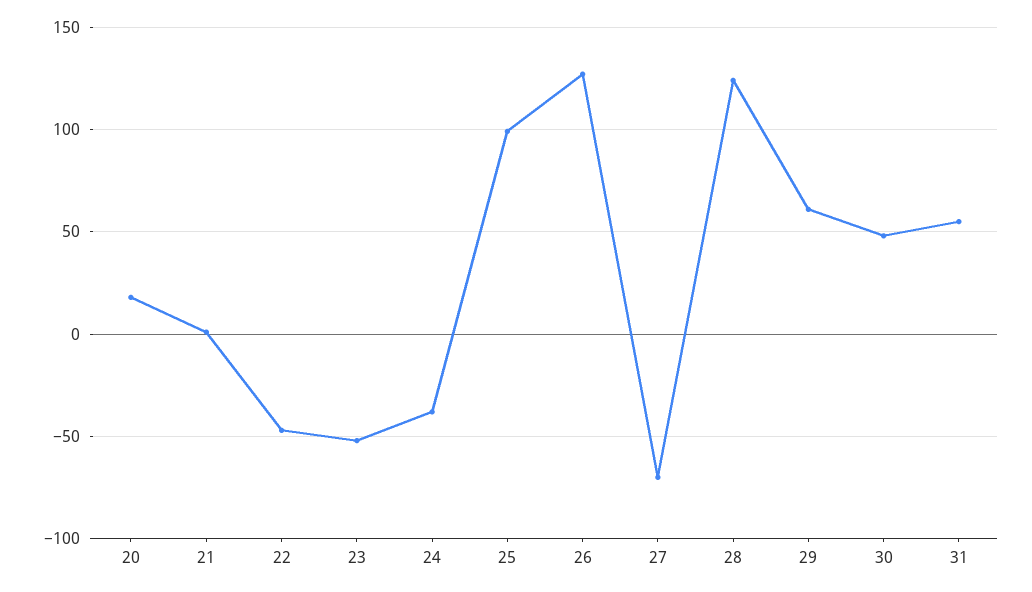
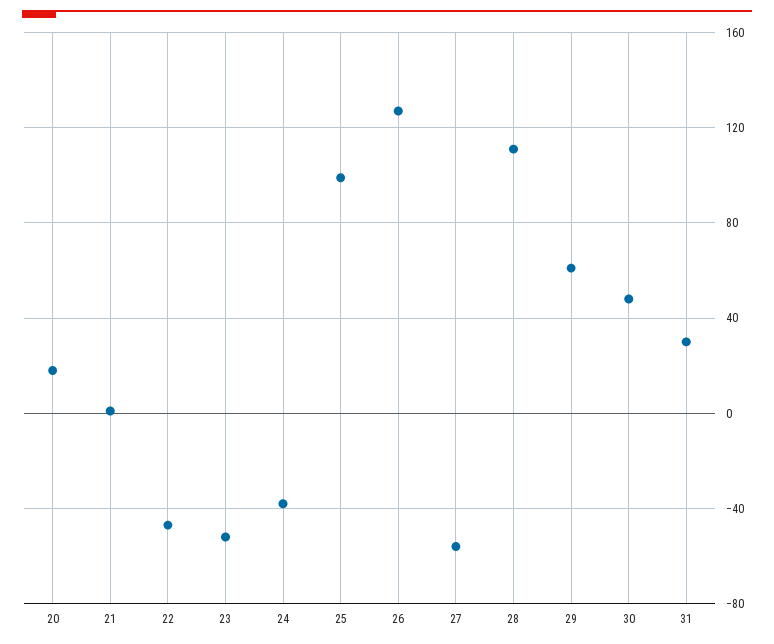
27: -70 -> -55
28: 125 -> 110
31: 55 -> 30

